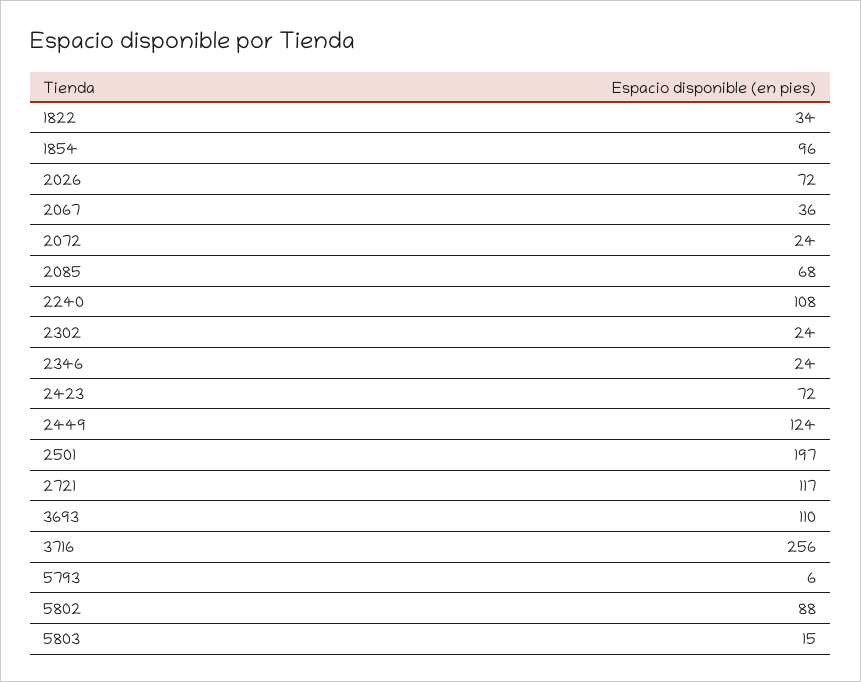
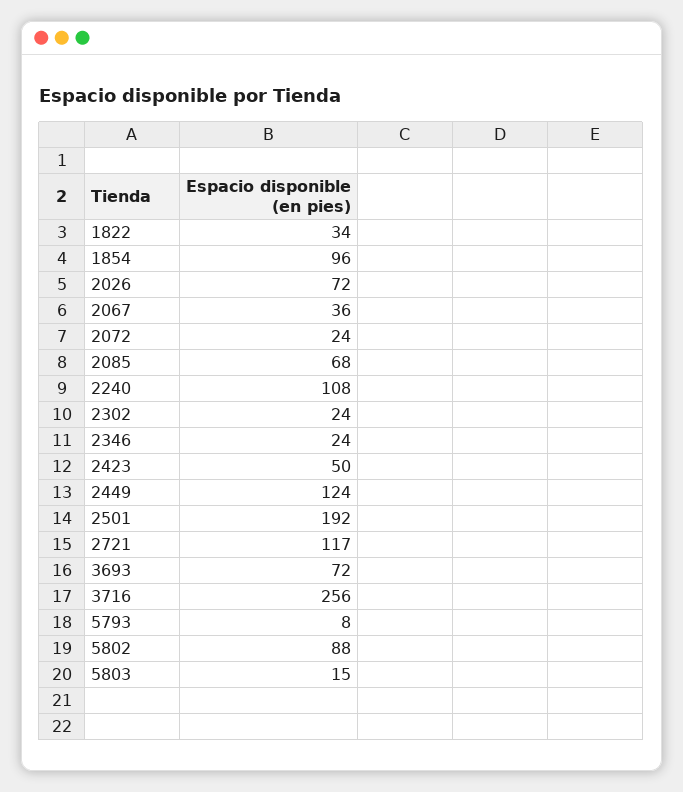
2423: 72 -> 50
2501: 197 -> 192
3693: 110 -> 72
5793: 6 -> 8

